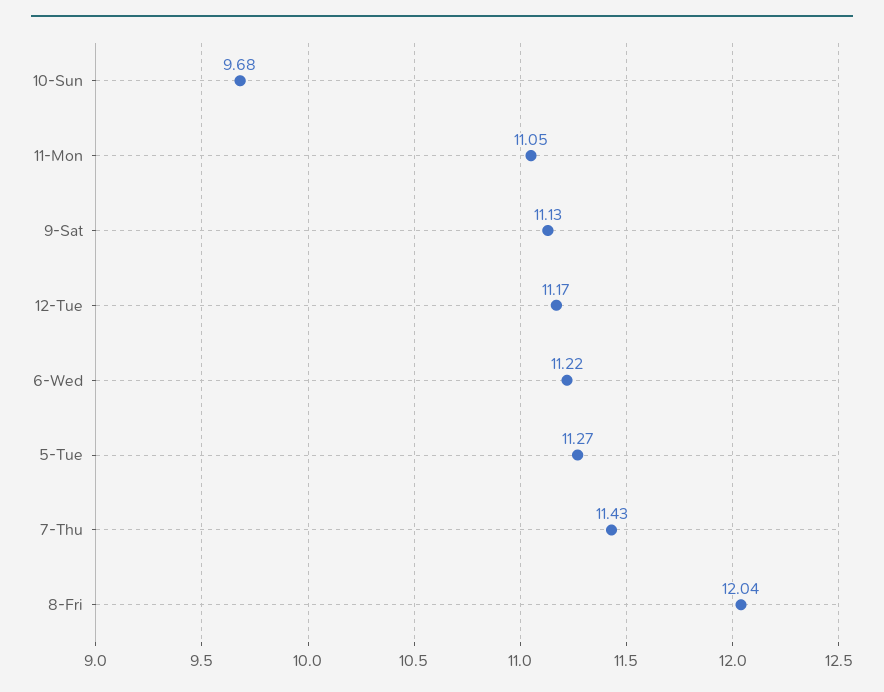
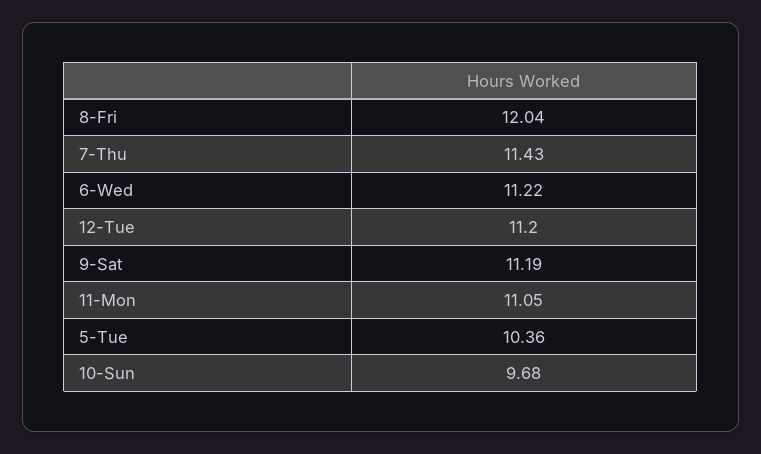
9-Sat: 11.13 -> 11.19
12-Tue: 11.17 -> 11.2
5-Tue: 11.27 -> 10.36

